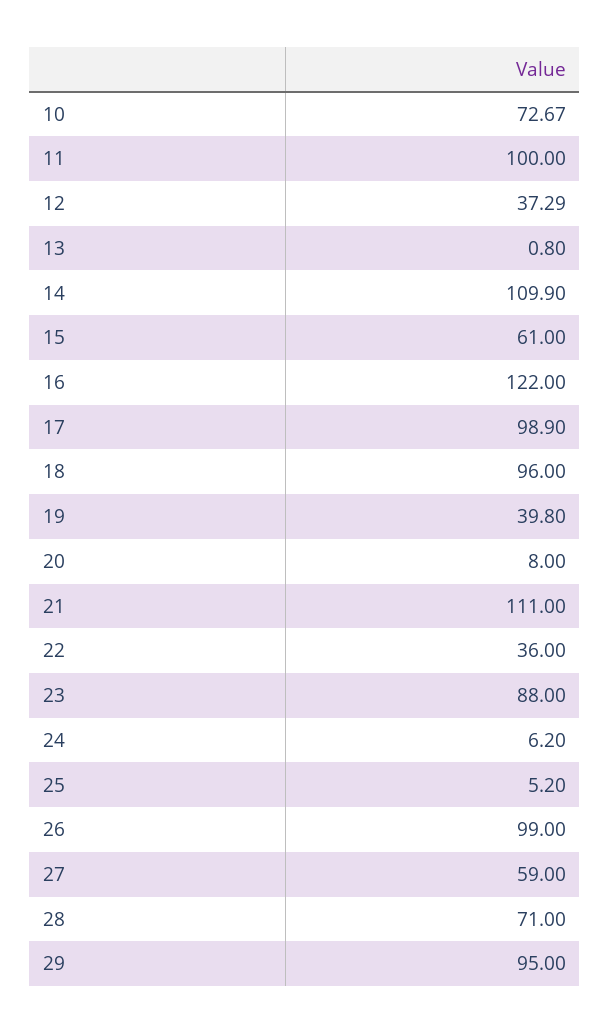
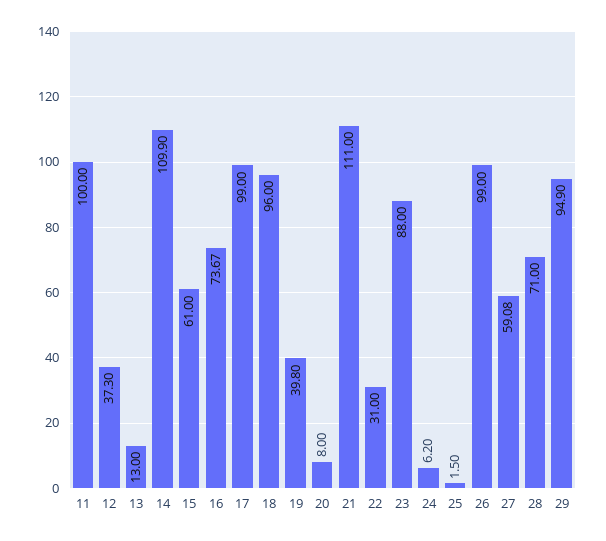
10: 72.67 -> none
12: 37.29 -> 37.3
13: 0.8 -> 13
16: 122 -> 73.67
17: 98.9 -> 99
22: 36 -> 31
25: 5.2 -> 1.5
27: 59 -> 59.08
29: 95 -> 94.9

